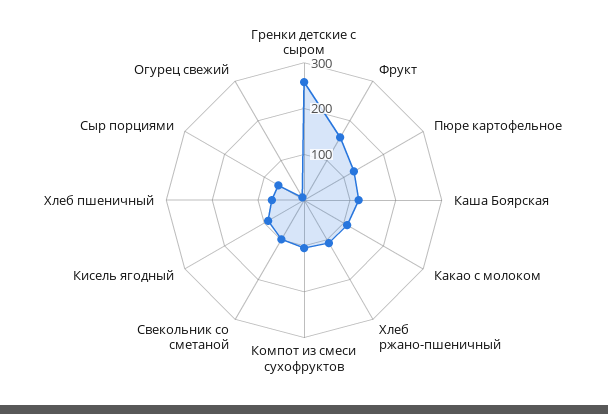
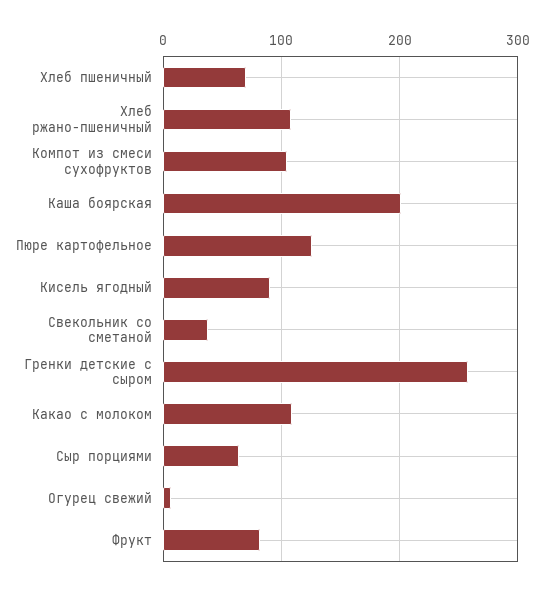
Фрукт: 160 -> 80
Каша Боярская: 120 -> 200
Свекольник со сметаной: 100 -> 40

